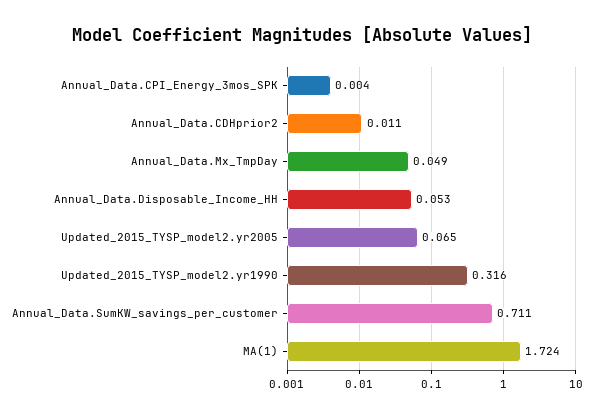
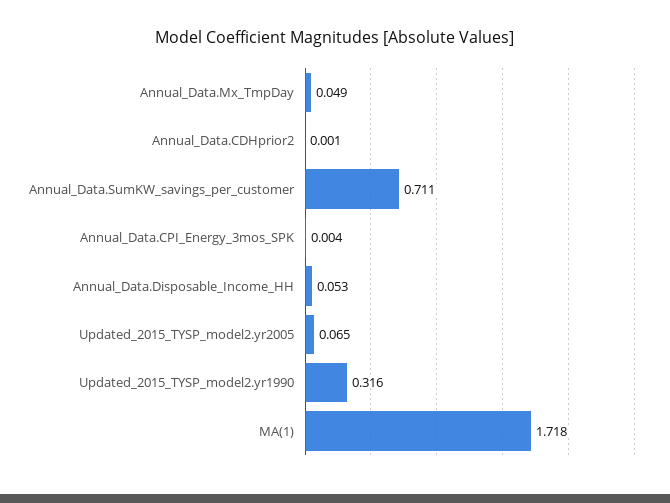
Annual_Data.CDHprior2: 0.011 -> 0.001
MA(1): 1.724 -> 1.718

